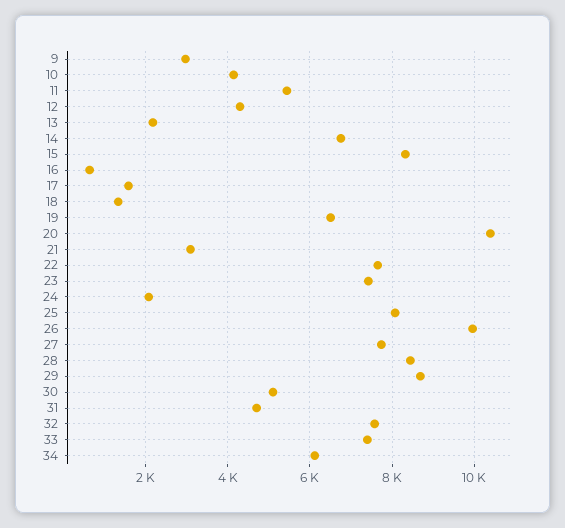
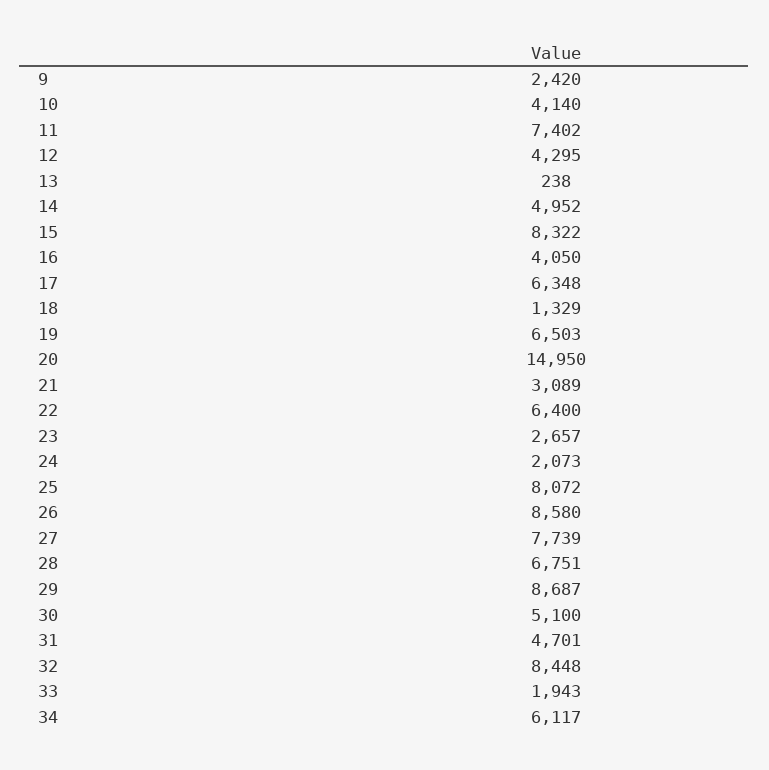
9: 3000 -> 2420
11: 5400 -> 7402
13: 2200 -> 238
14: 6800 -> 4952
16: 600 -> 4050
17: 1600 -> 6348
20: 10400 -> 14950
22: 7600 -> 6400
23: 7400 -> 2657
26: 10000 -> 8580
28: 8400 -> 6751
32: 7600 -> 8448
33: 7400 -> 1943

